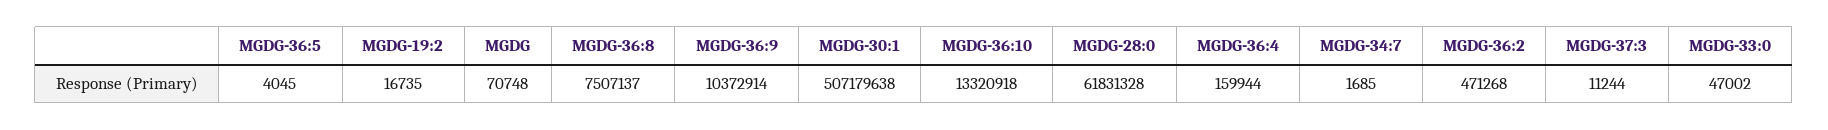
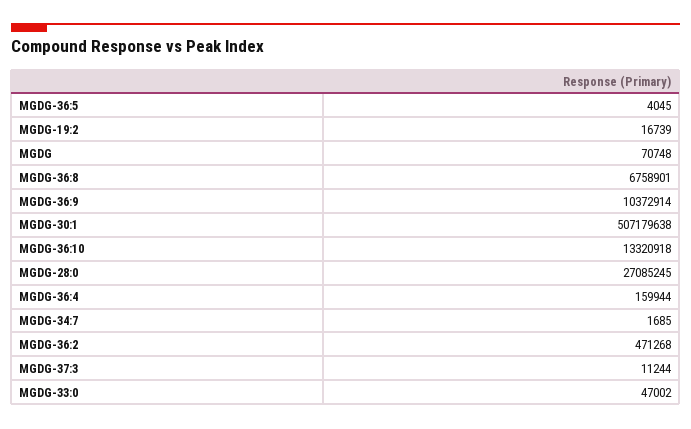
MGDG-19:2: 16735 -> 16739
MGDG-36:8: 7507137 -> 6758901
MGDG-28:0: 61831328 -> 27085245

